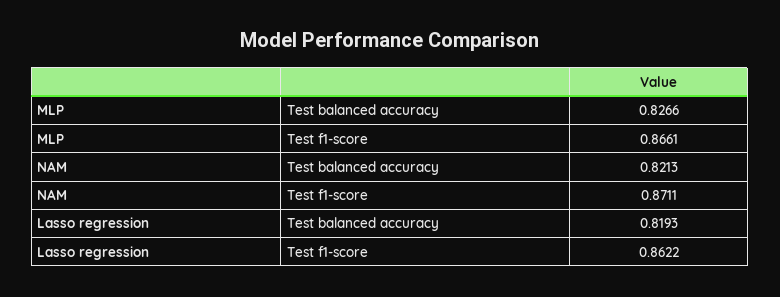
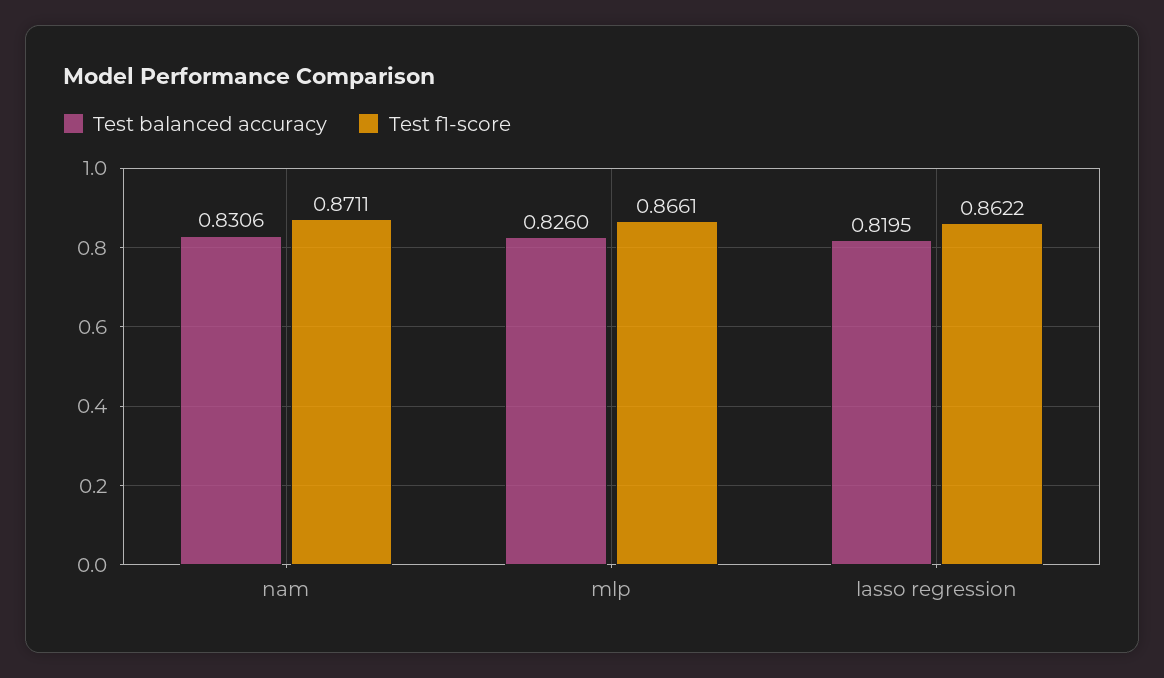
Test balanced accuracy, MLP: 0.8266 -> 0.826
Test balanced accuracy, NAM: 0.8213 -> 0.8306
Test balanced accuracy, Lasso regression: 0.8193 -> 0.8195

